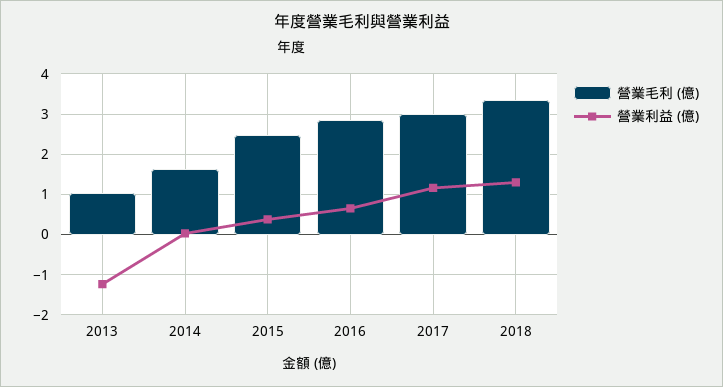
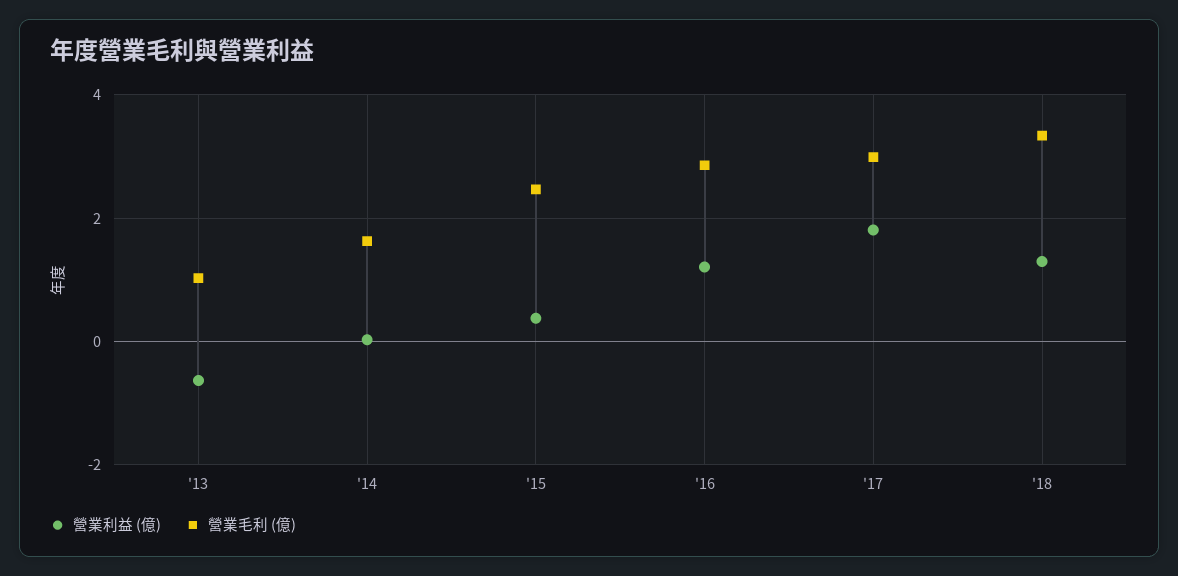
營業利益 (億), 2013: -1.2 -> -0.6
營業利益 (億), 2016: 0.6 -> 1.2
營業利益 (億), 2017: 1.2 -> 1.8

